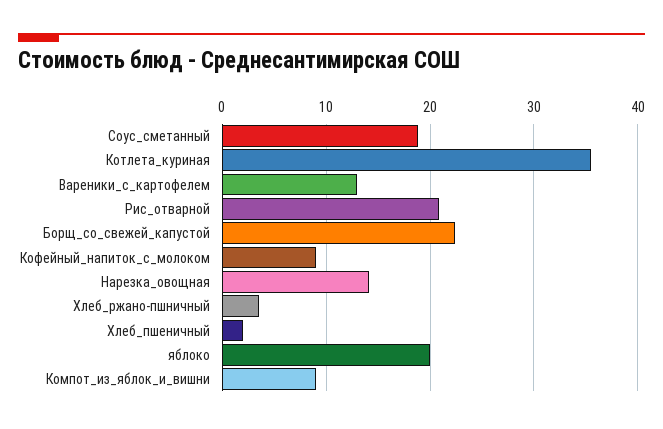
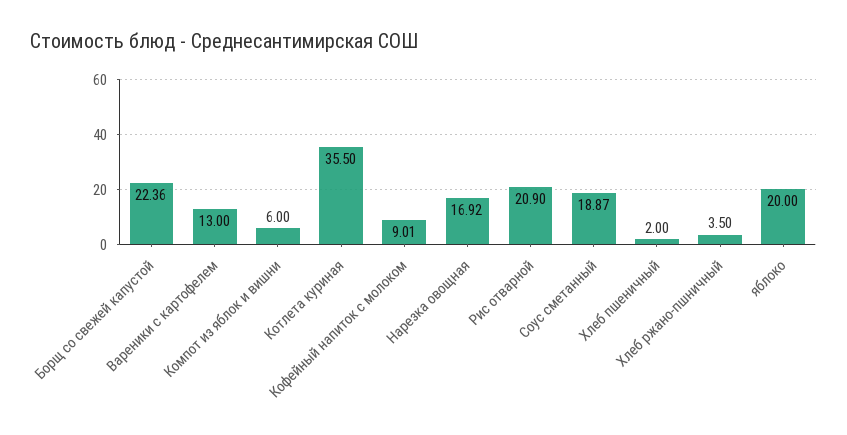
Нарезка_овощная: 14 -> 16.92
Компот_из_яблок_и_вишни: 9 -> 6

